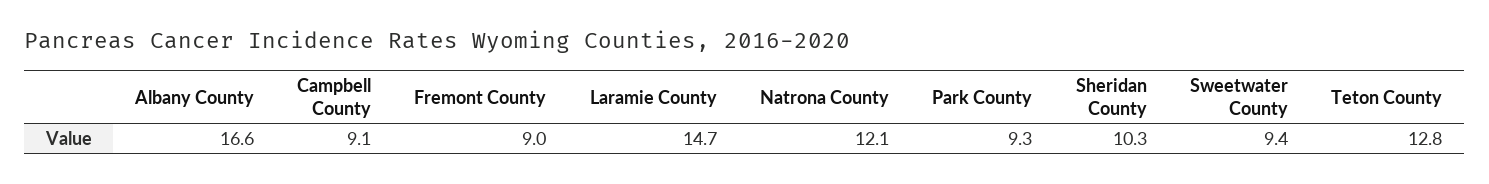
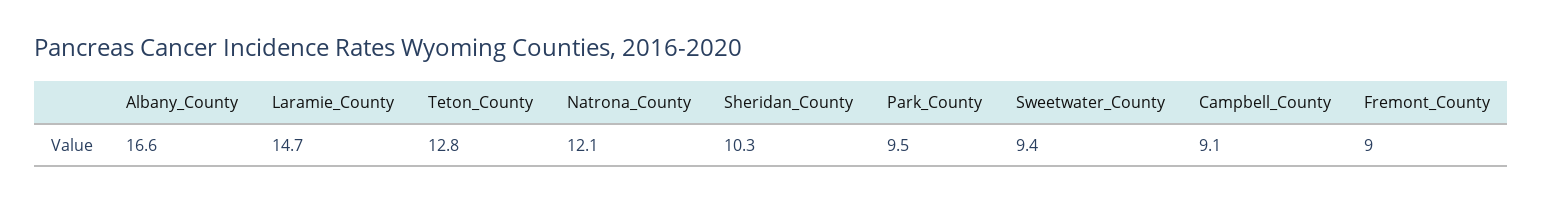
Park County: 9.3 -> 9.5

